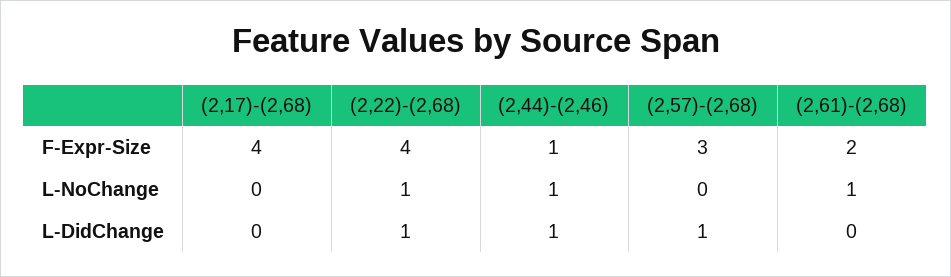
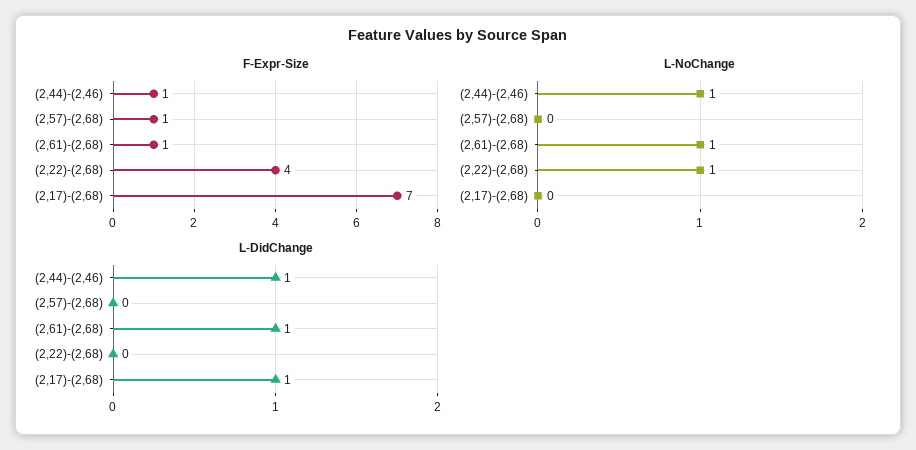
F-Expr-Size, (2,17)-(2,68): 4 -> 7
F-Expr-Size, (2,57)-(2,68): 3 -> 1
F-Expr-Size, (2,61)-(2,68): 2 -> 1
L-DidChange, (2,17)-(2,68): 0 -> 1
L-DidChange, (2,22)-(2,68): 1 -> 0
L-DidChange, (2,57)-(2,68): 1 -> 0
L-DidChange, (2,61)-(2,68): 0 -> 1

